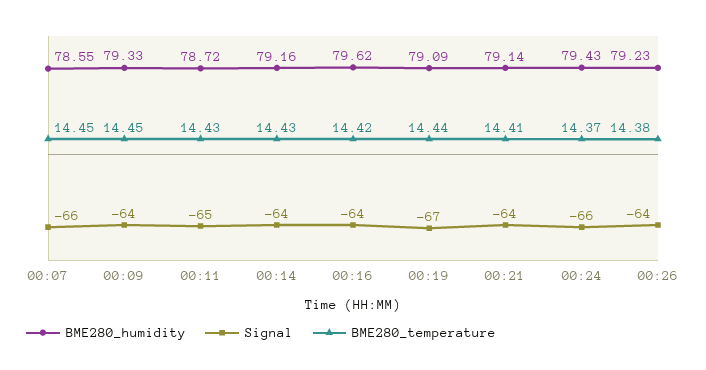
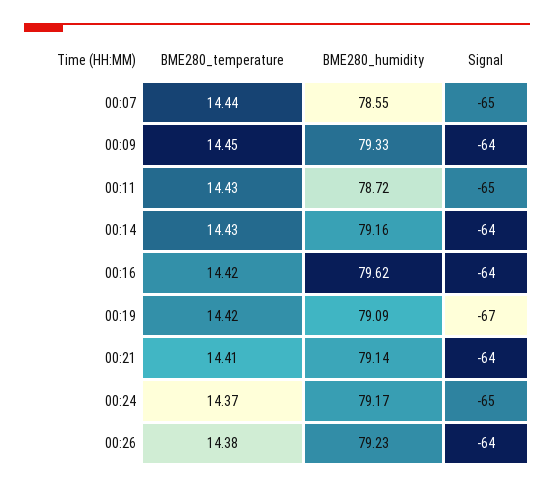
Signal, 00:07: -66 -> -65
BME280_temperature, 00:07: 14.45 -> 14.44
BME280_temperature, 00:19: 14.44 -> 14.42
BME280_humidity, 00:24: 79.43 -> 79.17
Signal, 00:24: -66 -> -65

